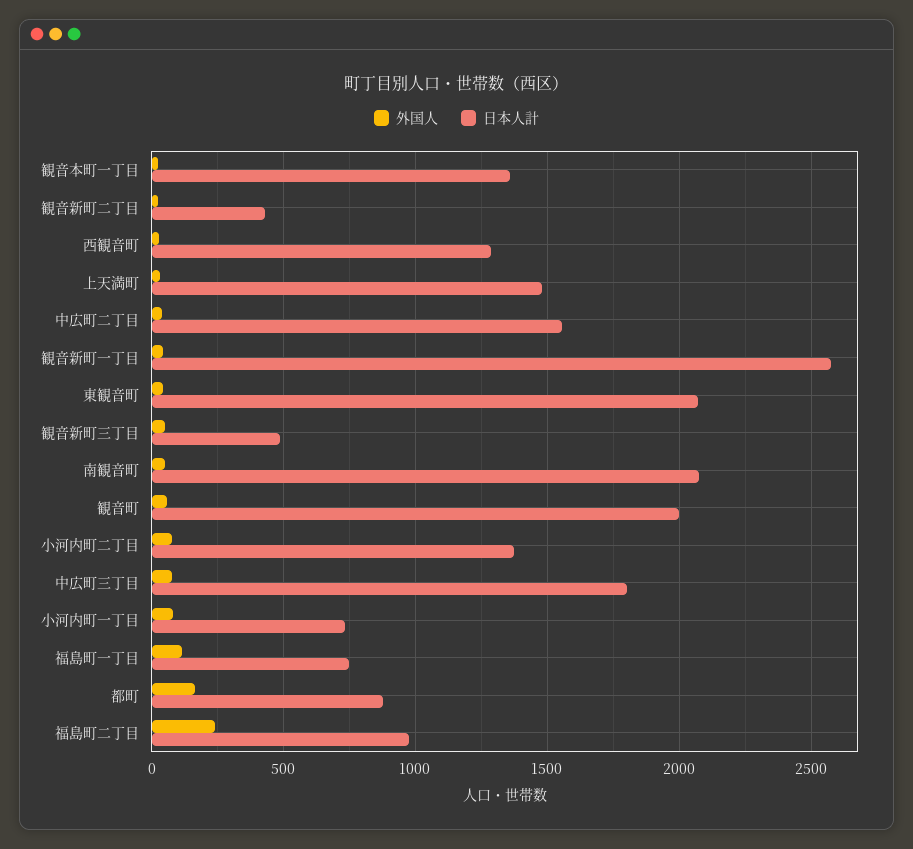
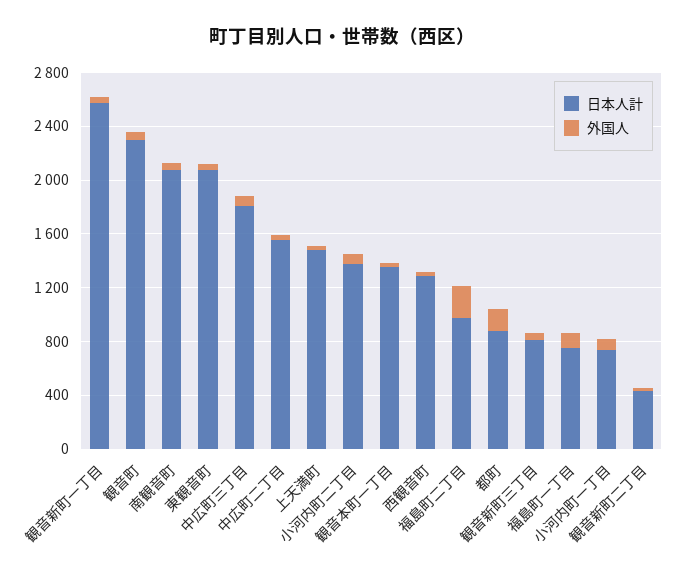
日本人計, 観音新町三丁目: 500 -> 800
日本人計, 観音町: 2000 -> 2300

